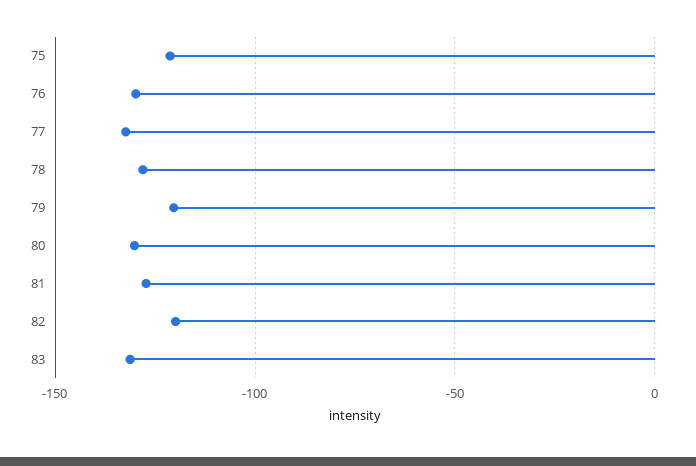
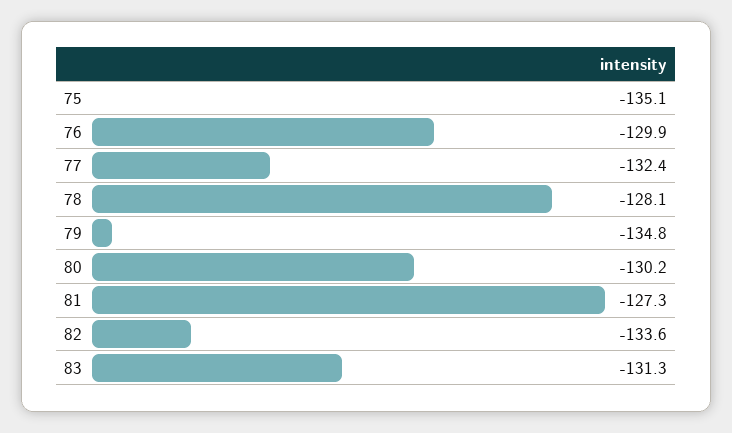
75: -120 -> -135.1
79: -120 -> -134.8
82: -120 -> -133.6

